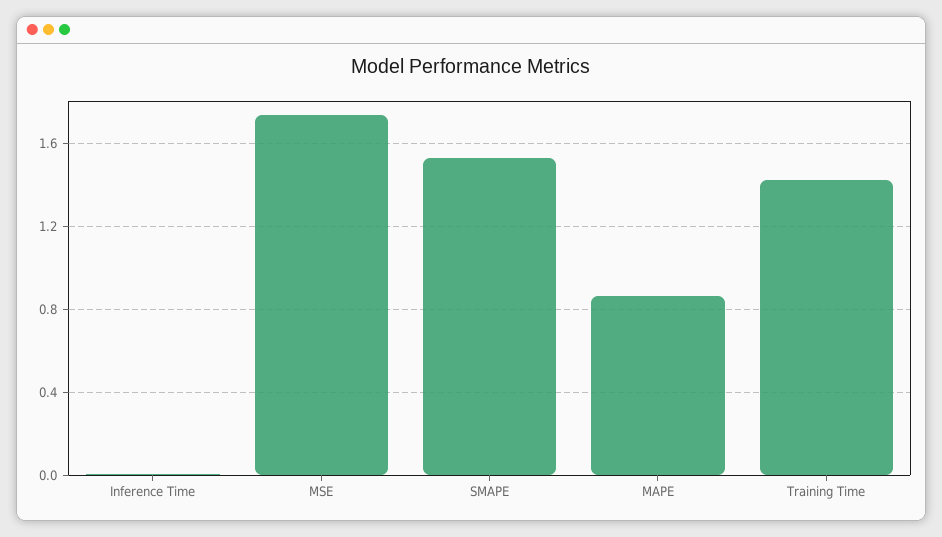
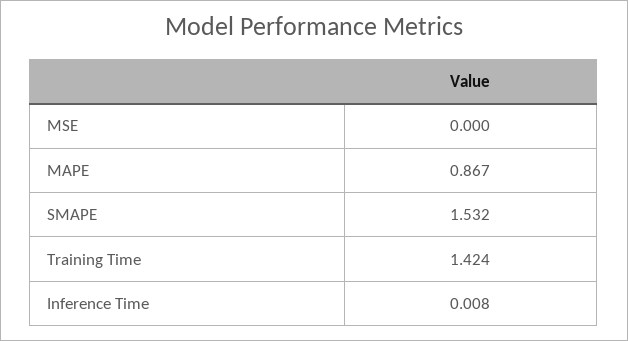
MSE: 1.75 -> 0

